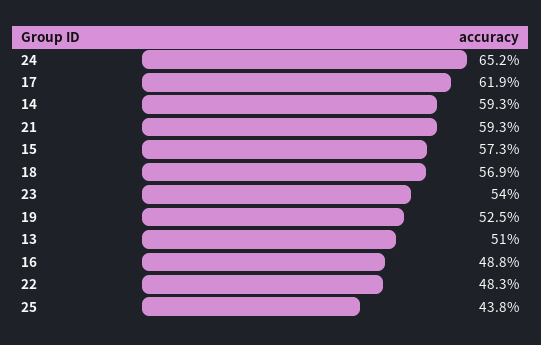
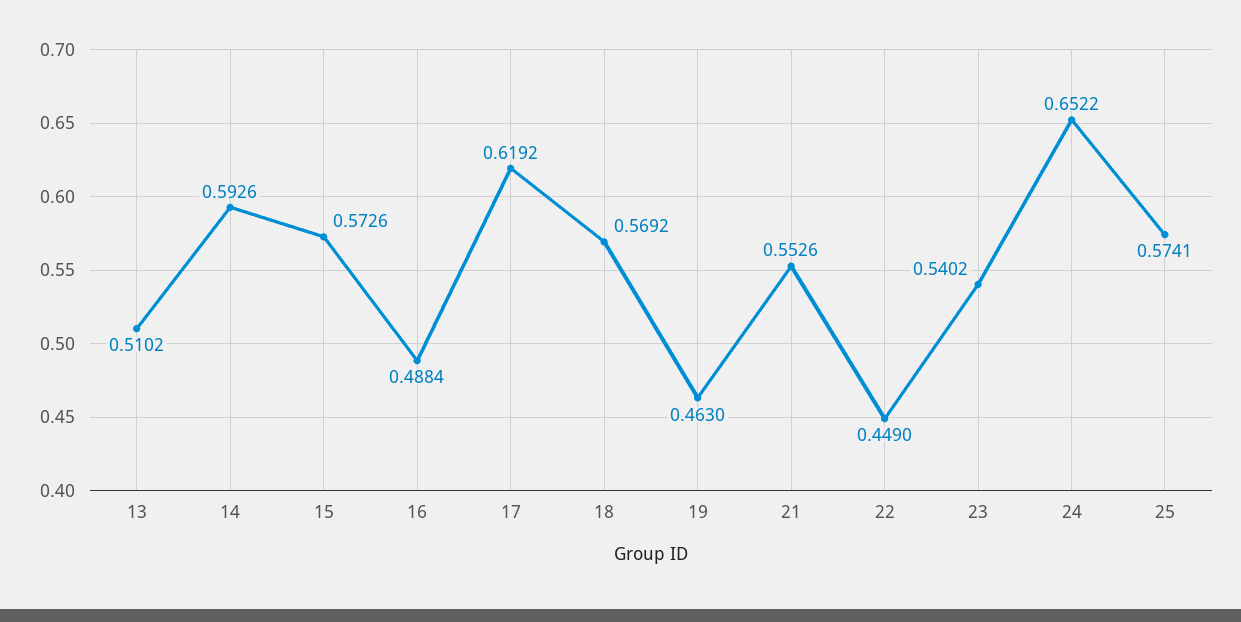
21: 0.593 -> 0.5526
19: 0.525 -> 0.463
22: 0.483 -> 0.449
25: 0.438 -> 0.5741

